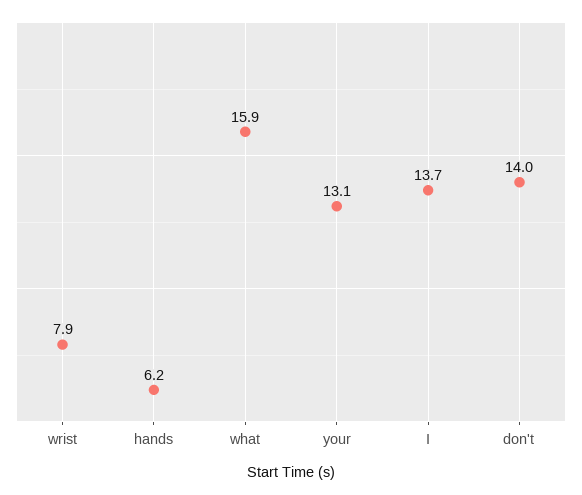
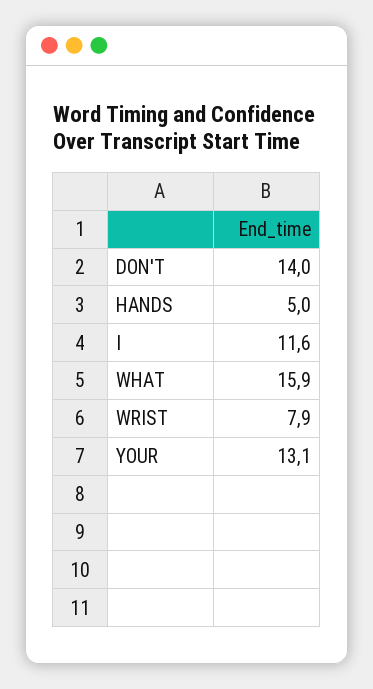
hands: 6.2 -> 5
I: 13.7 -> 11.6

